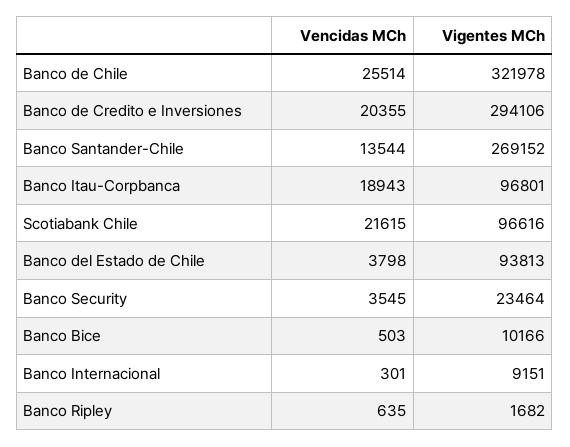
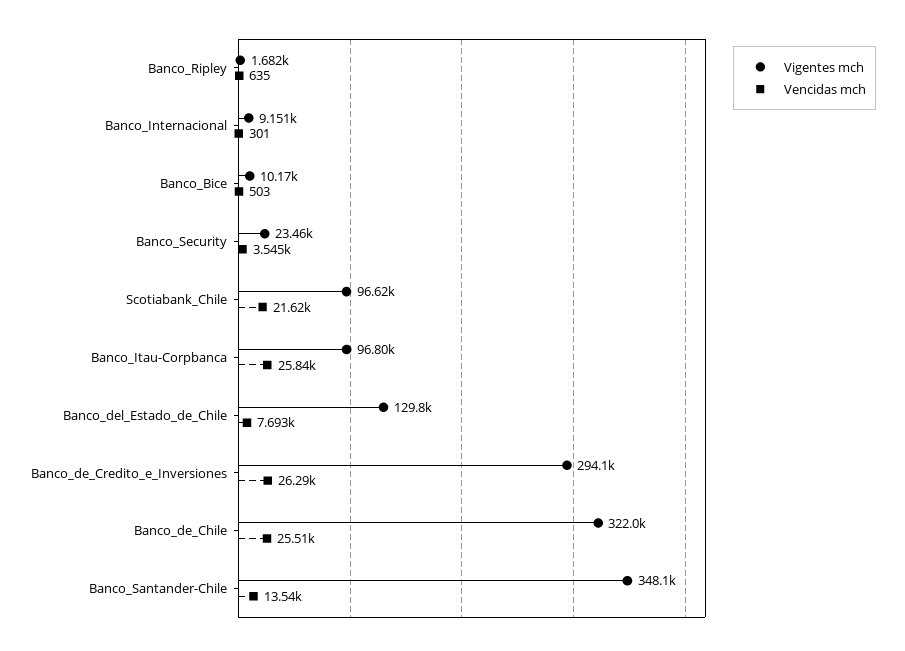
Vencidas MCh, Banco de Credito e Inversiones: 20355 -> 26290
Vigentes MCh, Banco Santander-Chile: 269152 -> 348100
Vencidas MCh, Banco Itau-Corpbanca: 18943 -> 25840
Vencidas MCh, Banco del Estado de Chile: 3798 -> 7693
Vigentes MCh, Banco del Estado de Chile: 93813 -> 129800

